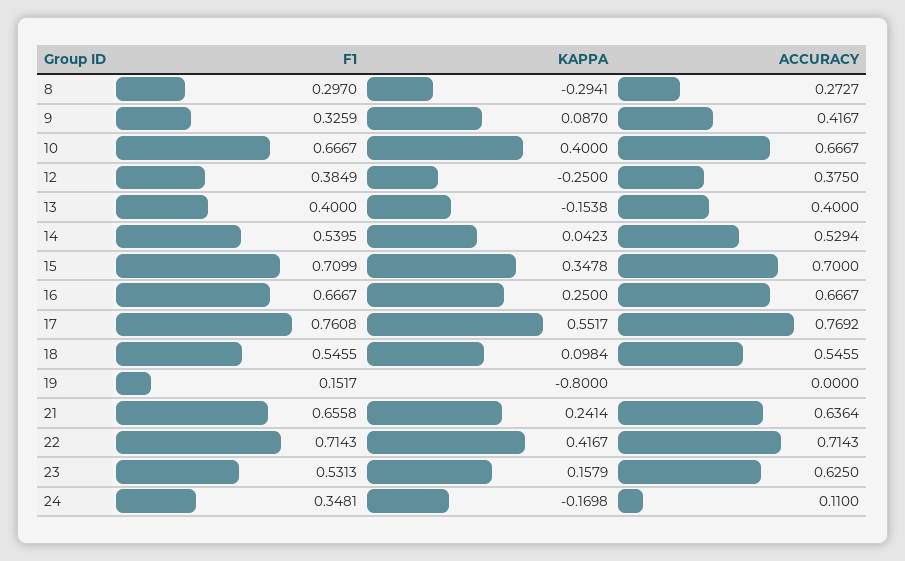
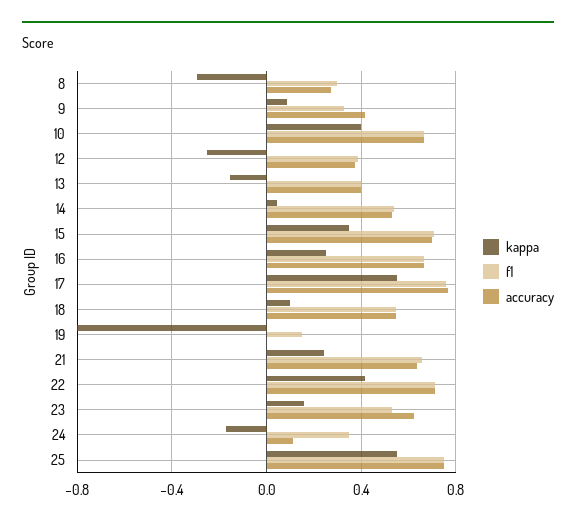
KAPPA, 25: none -> 0.55
F1, 25: none -> 0.75
ACCURACY, 25: none -> 0.75

